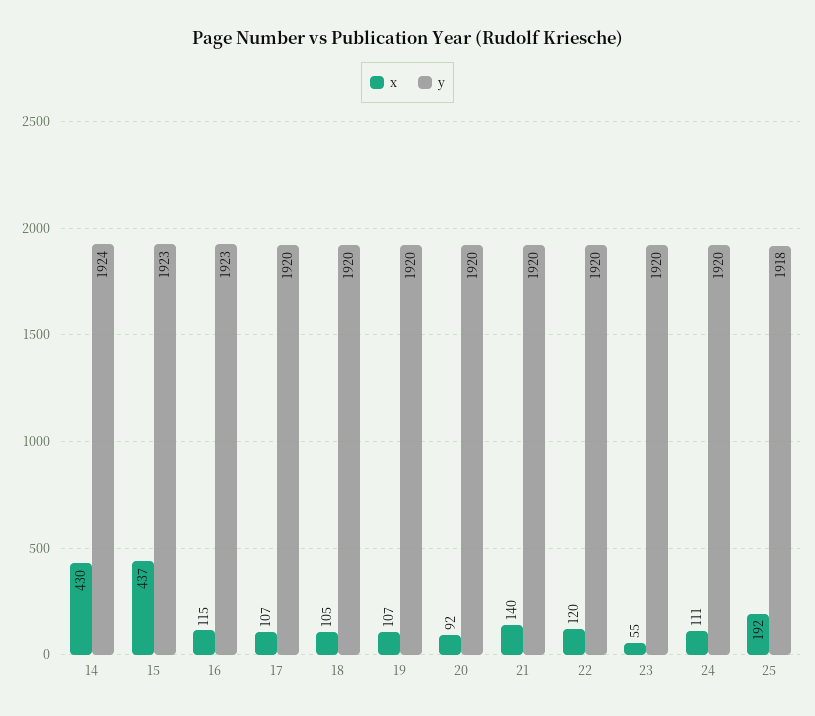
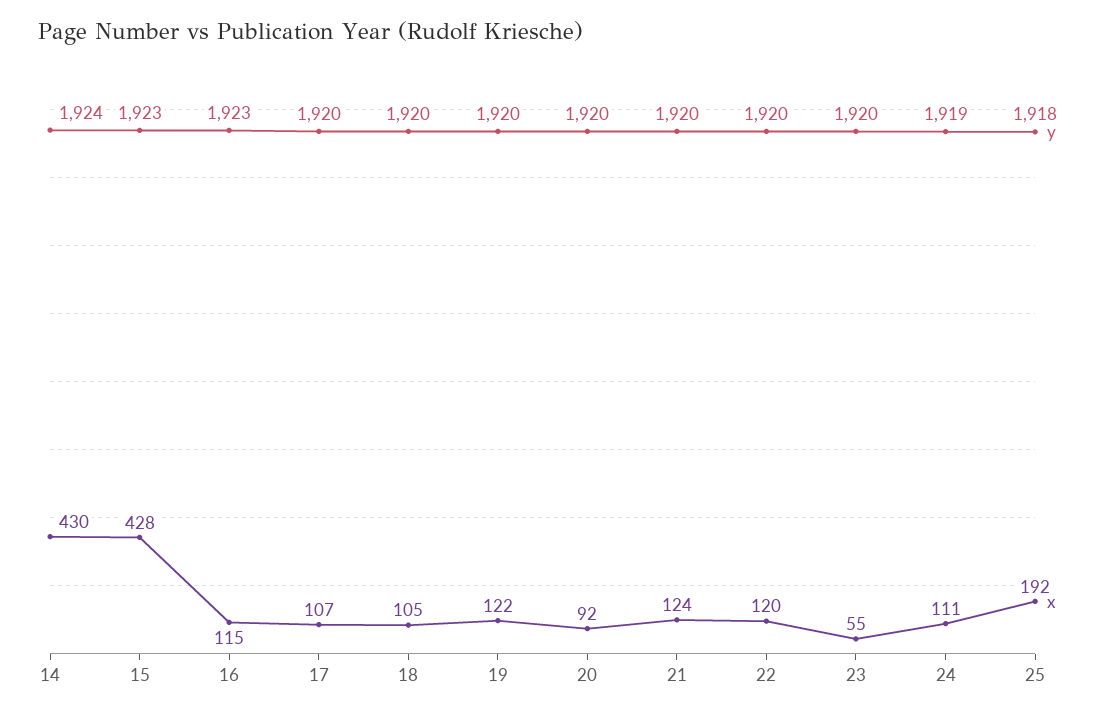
x, 15: 437 -> 428
x, 19: 107 -> 122
x, 21: 140 -> 124
y, 24: 1920 -> 1919

